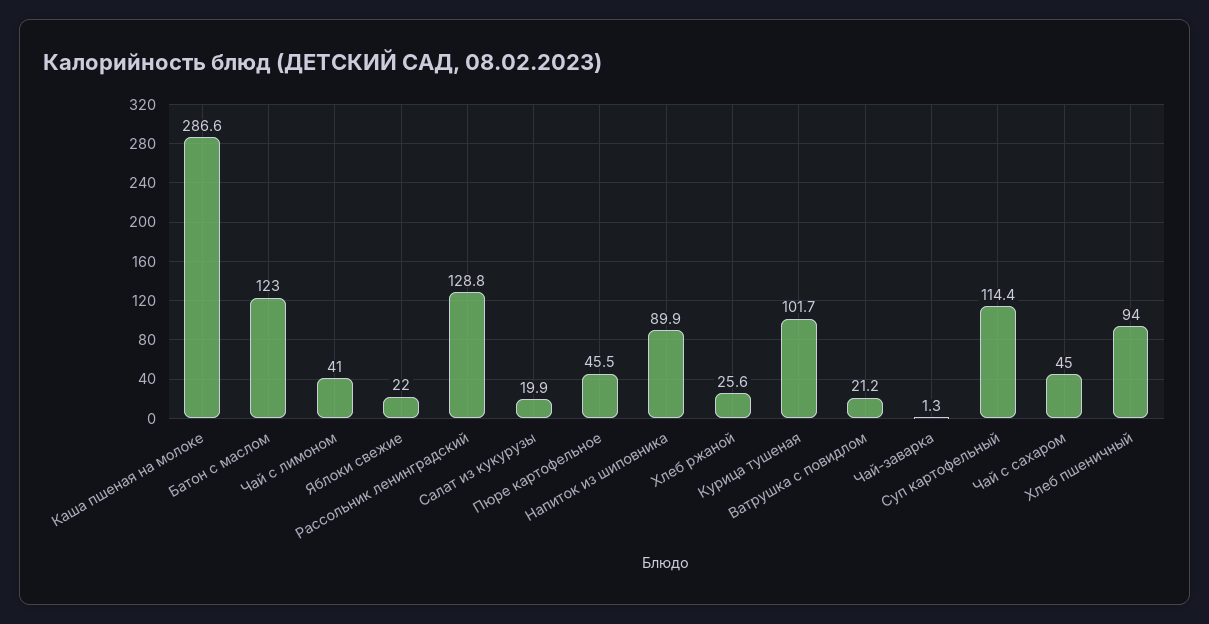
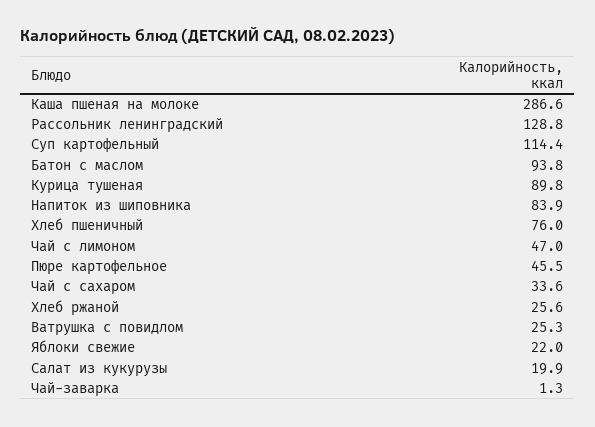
Батон с маслом: 123 -> 93.8
Чай с лимоном: 41 -> 47
Напиток из шиповника: 89.9 -> 83.9
Курица тушеная: 101.7 -> 89.8
Ватрушка с повидлом: 21.2 -> 25.3
Чай с сахаром: 45 -> 33.6
Хлеб пшеничный: 94 -> 76

